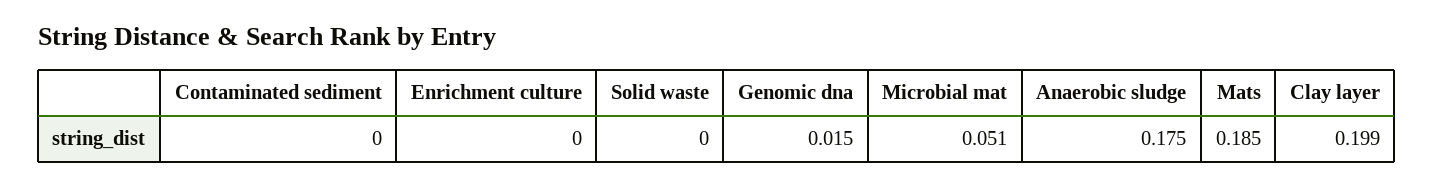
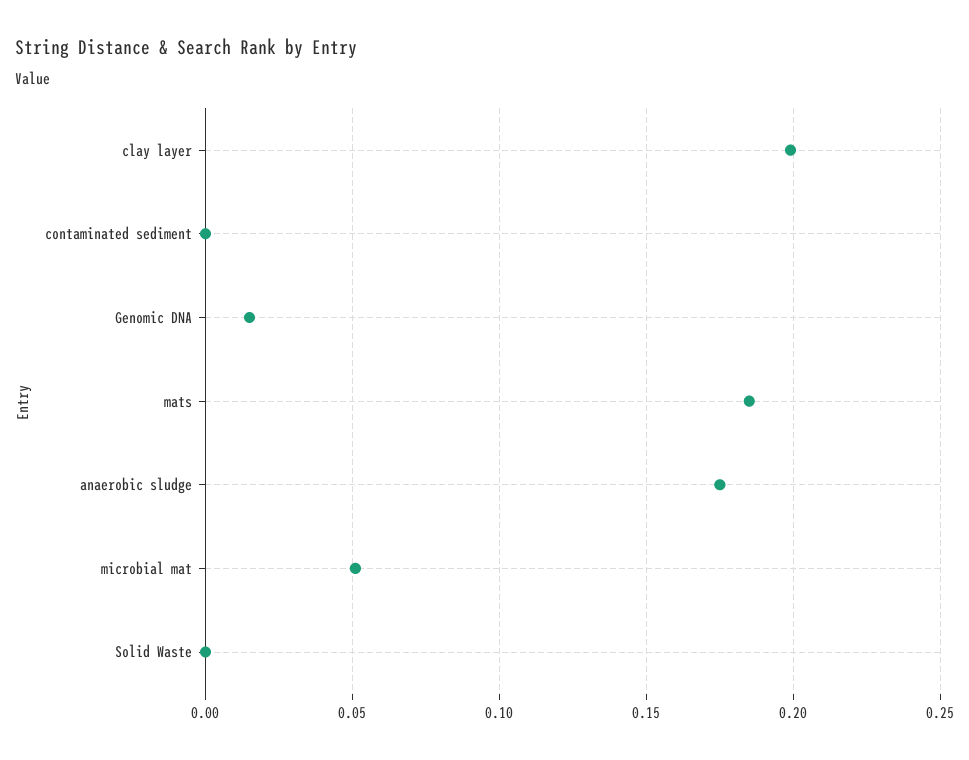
Enrichment culture: 0 -> none

